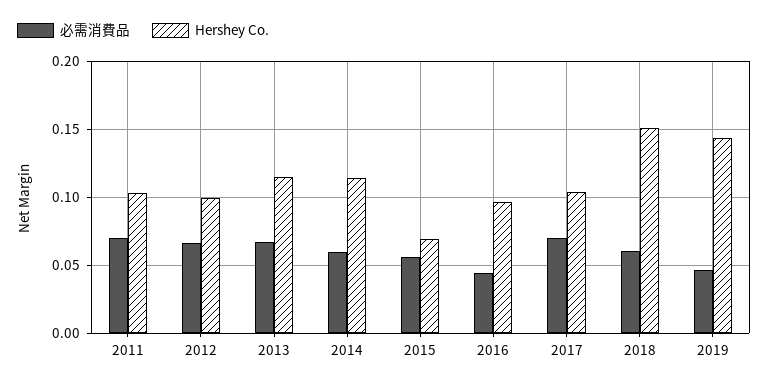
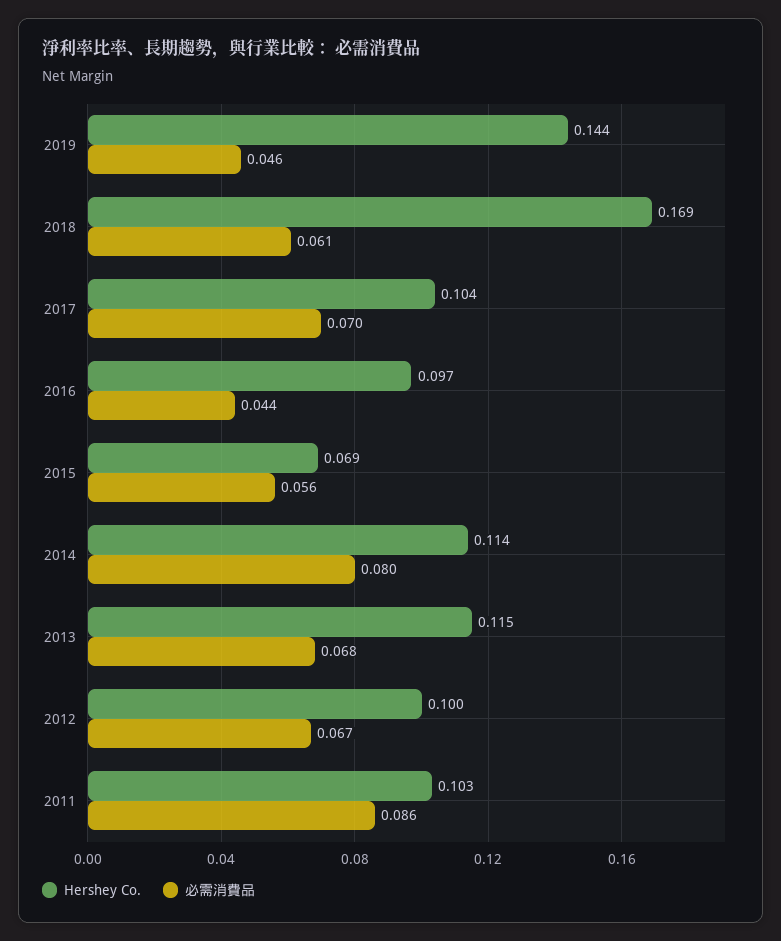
必需消費品, 2011: 0.07 -> 0.086
必需消費品, 2014: 0.06 -> 0.08
Hershey Co., 2018: 0.15 -> 0.169

